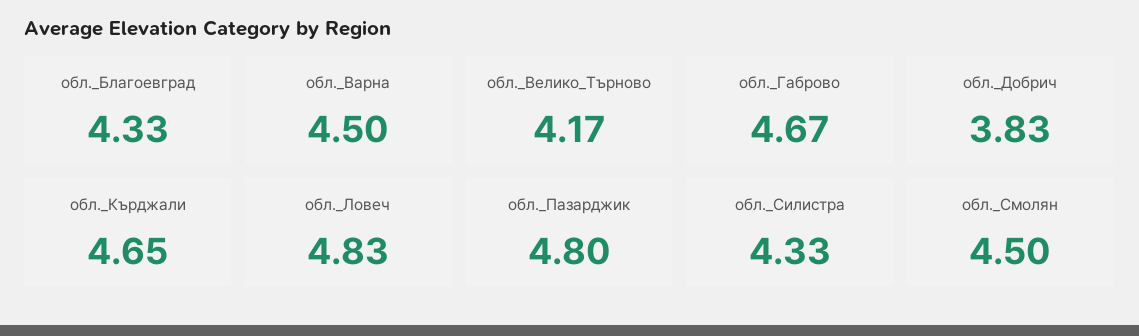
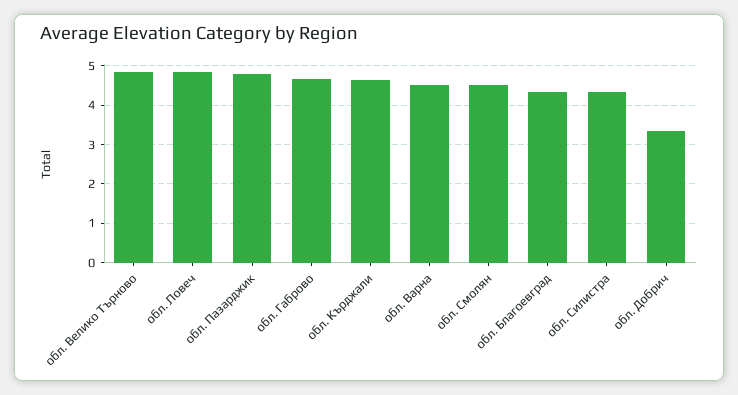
обл._Велико_Търново: 4.17 -> 4.8
обл._Добрич: 3.83 -> 3.4

